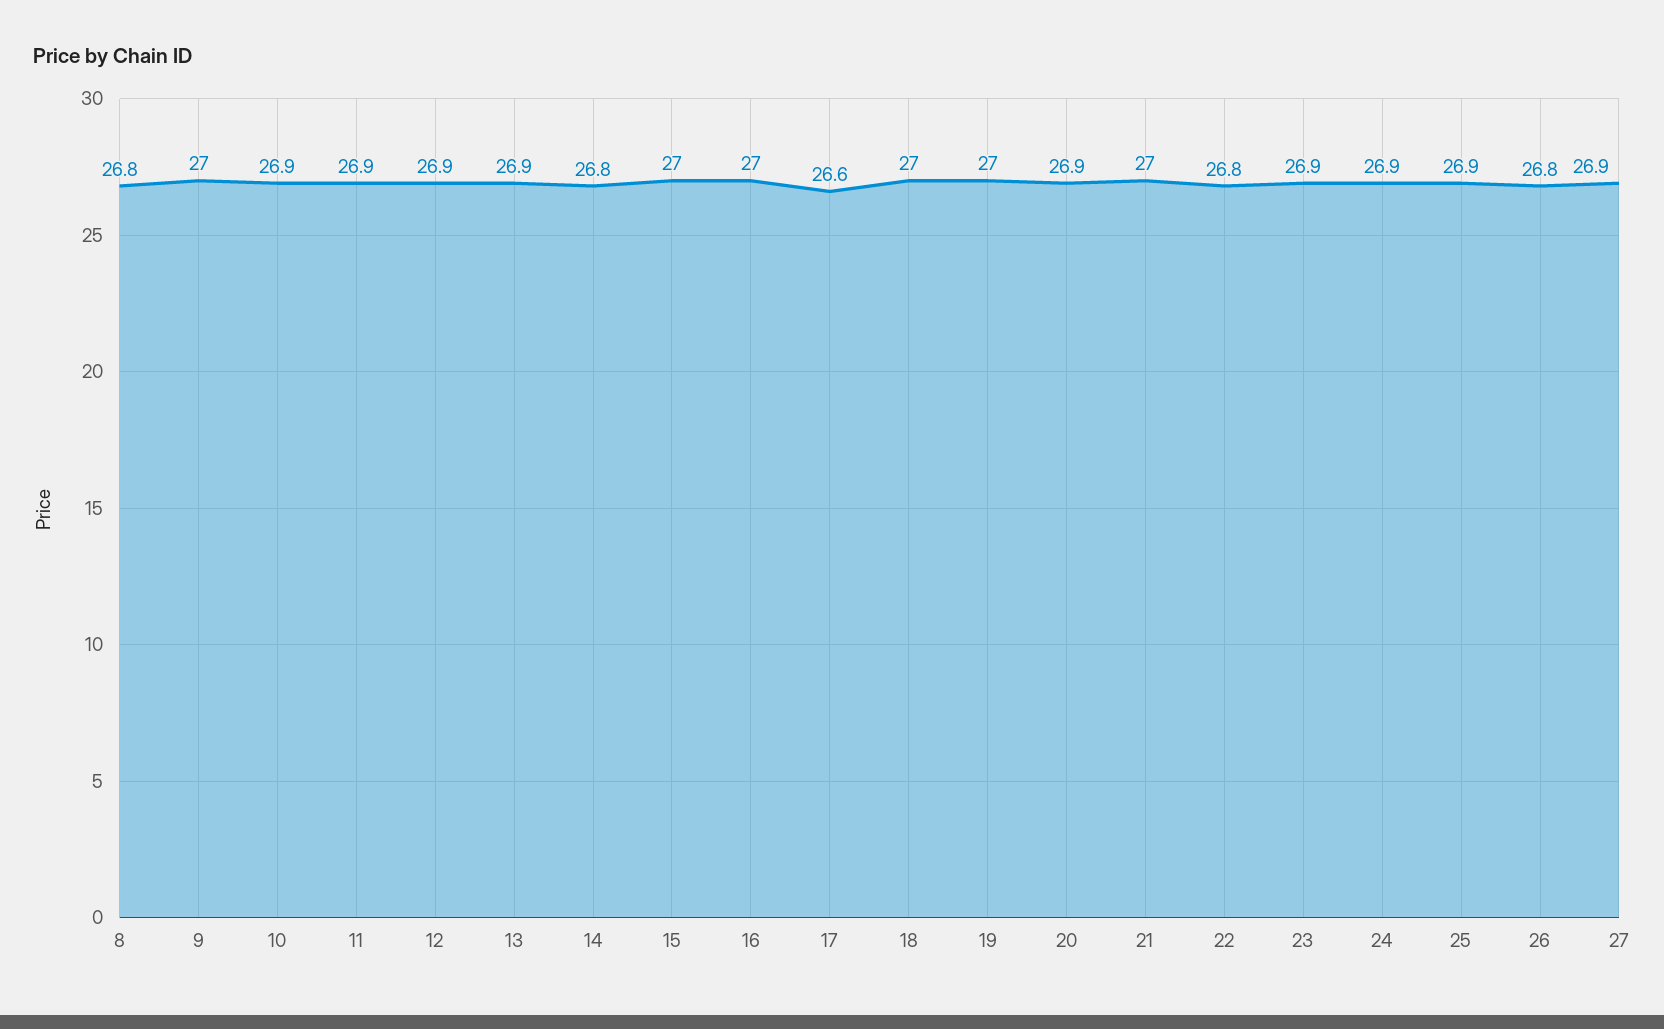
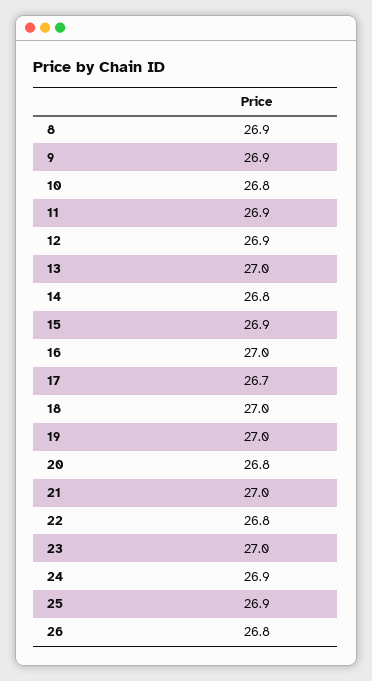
8: 26.8 -> 26.9
9: 27 -> 26.9
10: 26.9 -> 26.8
13: 26.9 -> 27
15: 27 -> 26.9
17: 26.6 -> 26.7
20: 26.9 -> 26.8
23: 26.9 -> 27
27: 26.9 -> none

